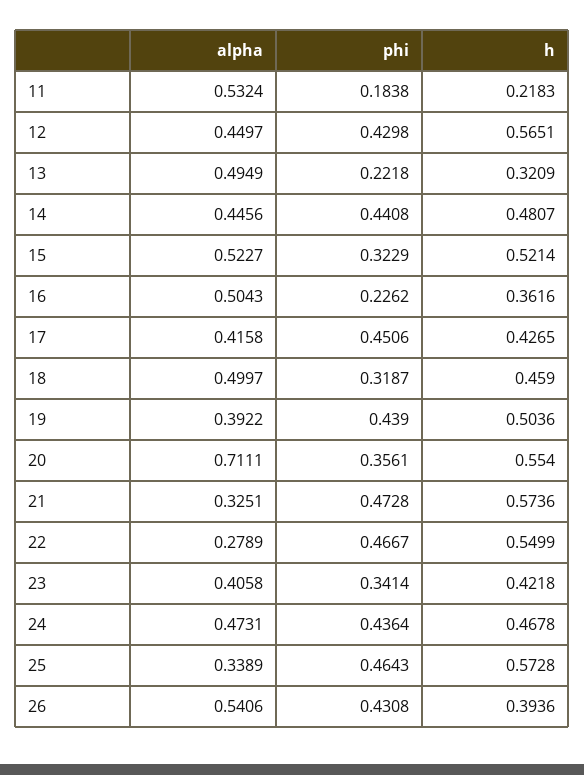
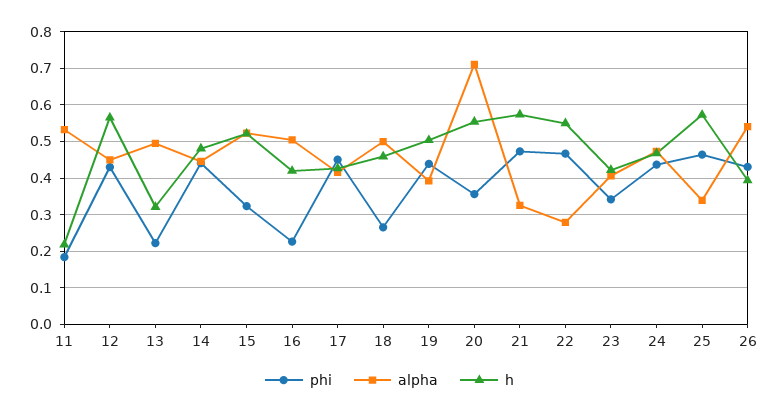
h, 16: 0.3616 -> 0.42
phi, 18: 0.3187 -> 0.26

